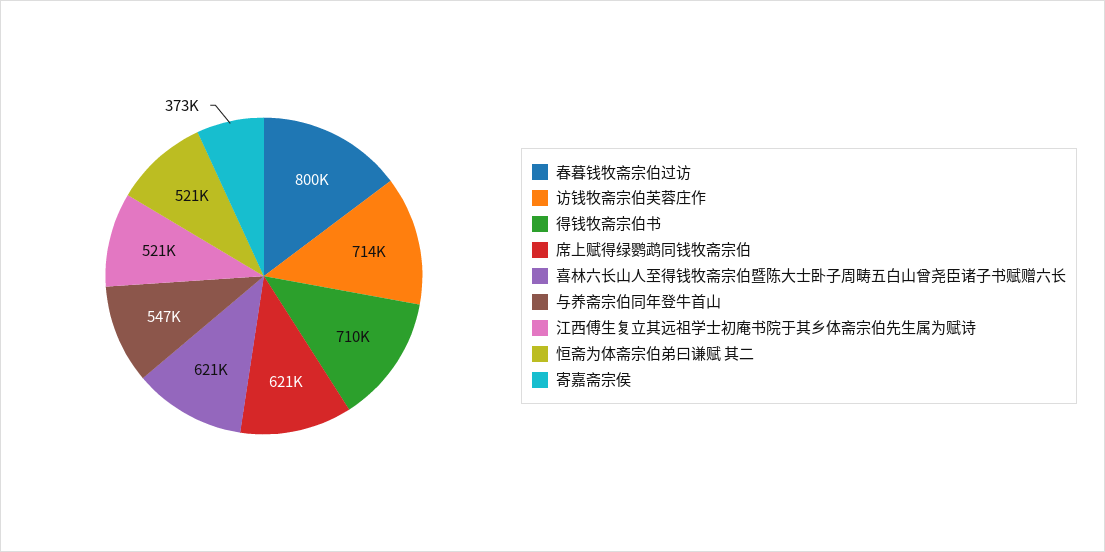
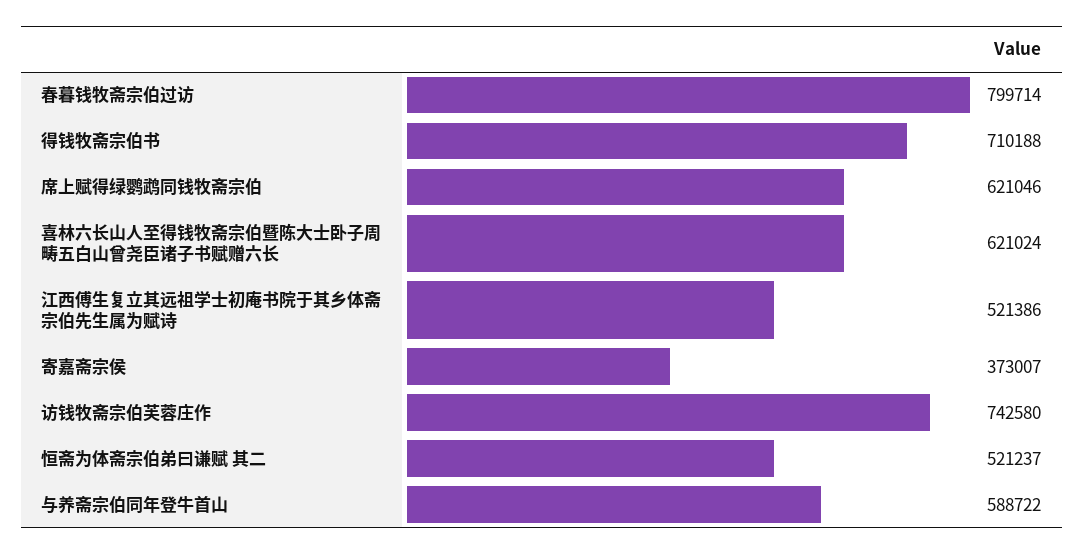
访钱牧斋宗伯芙蓉庄作: 714000 -> 742580
与养斋宗伯同年登牛首山: 547000 -> 588722

